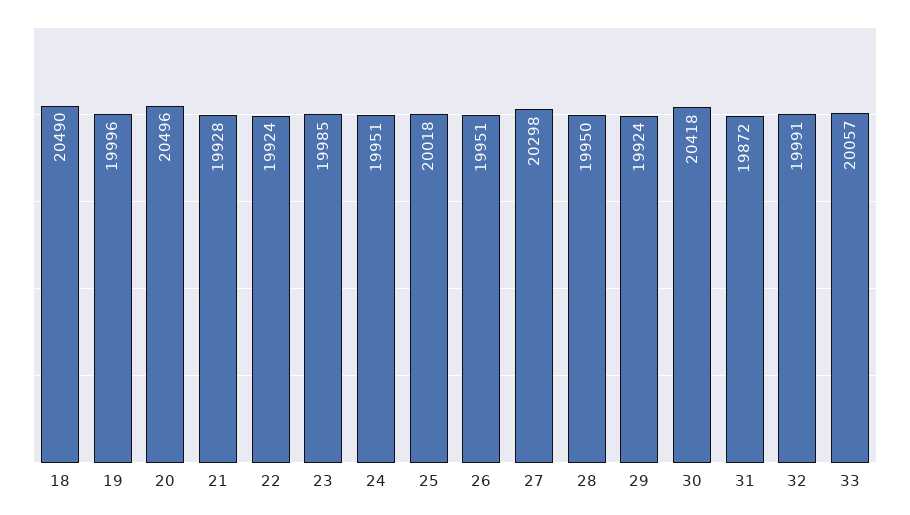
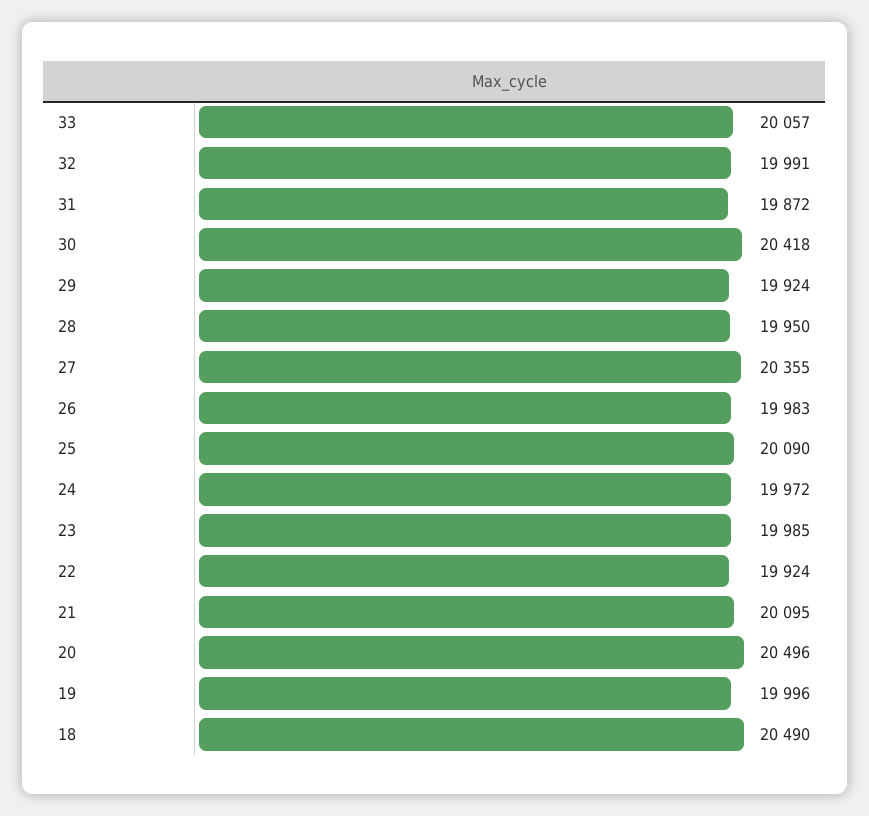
21: 19928 -> 20095
24: 19951 -> 19972
25: 20018 -> 20090
26: 19951 -> 19983
27: 20298 -> 20355

